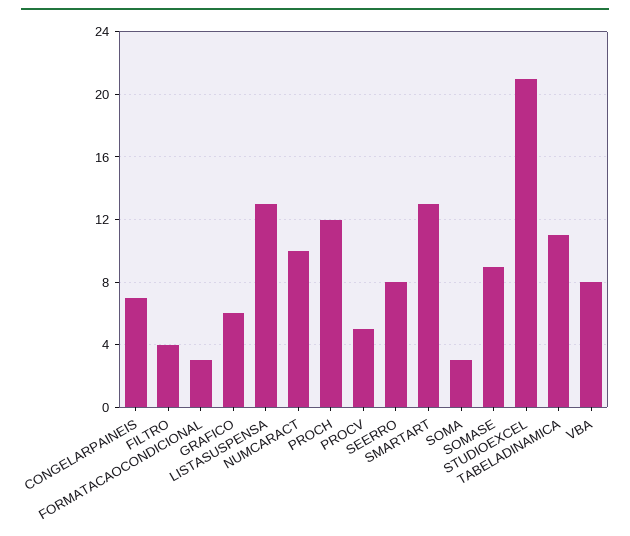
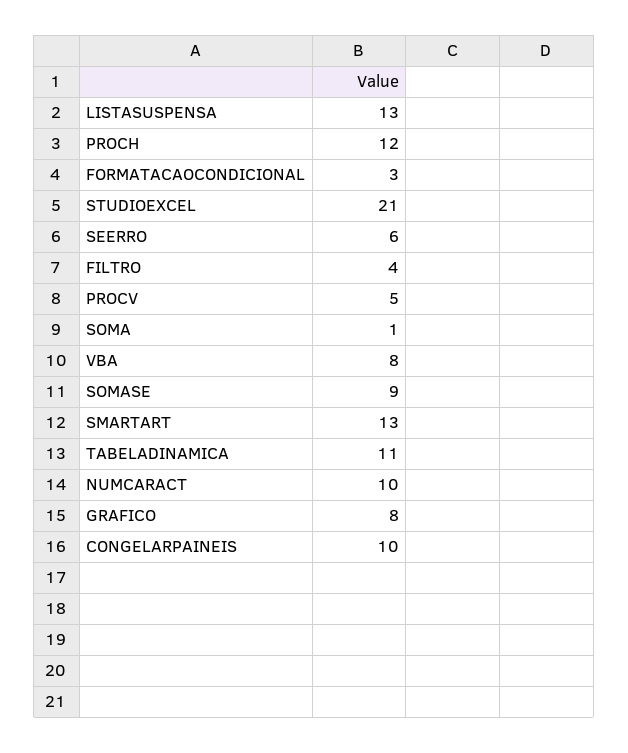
CONGELARPAINEIS: 7 -> 10
GRAFICO: 6 -> 8
SEERRO: 8 -> 6
SOMA: 3 -> 1

